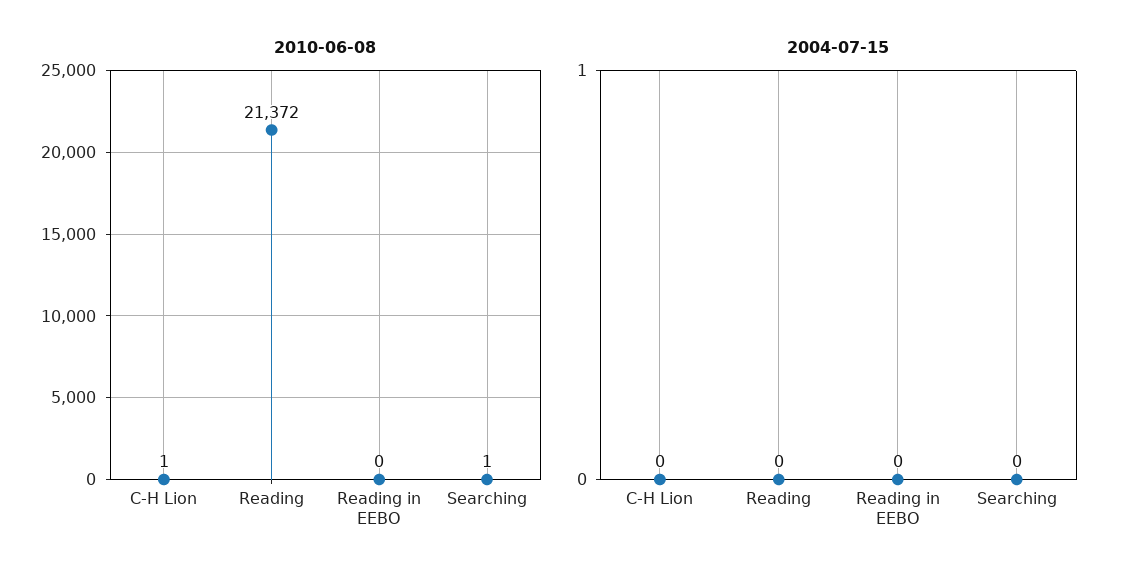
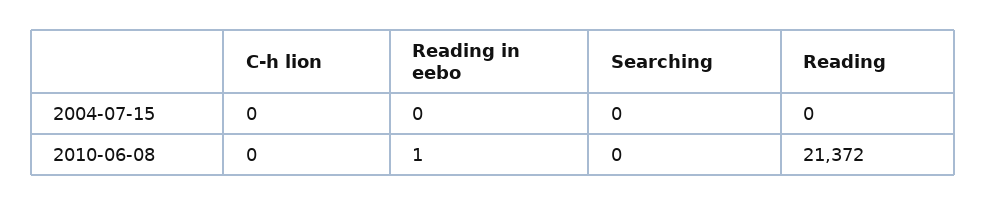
2010-06-08, C-H Lion: 1 -> 0
2010-06-08, Reading in EEBO: 0 -> 1
2010-06-08, Searching: 1 -> 0

